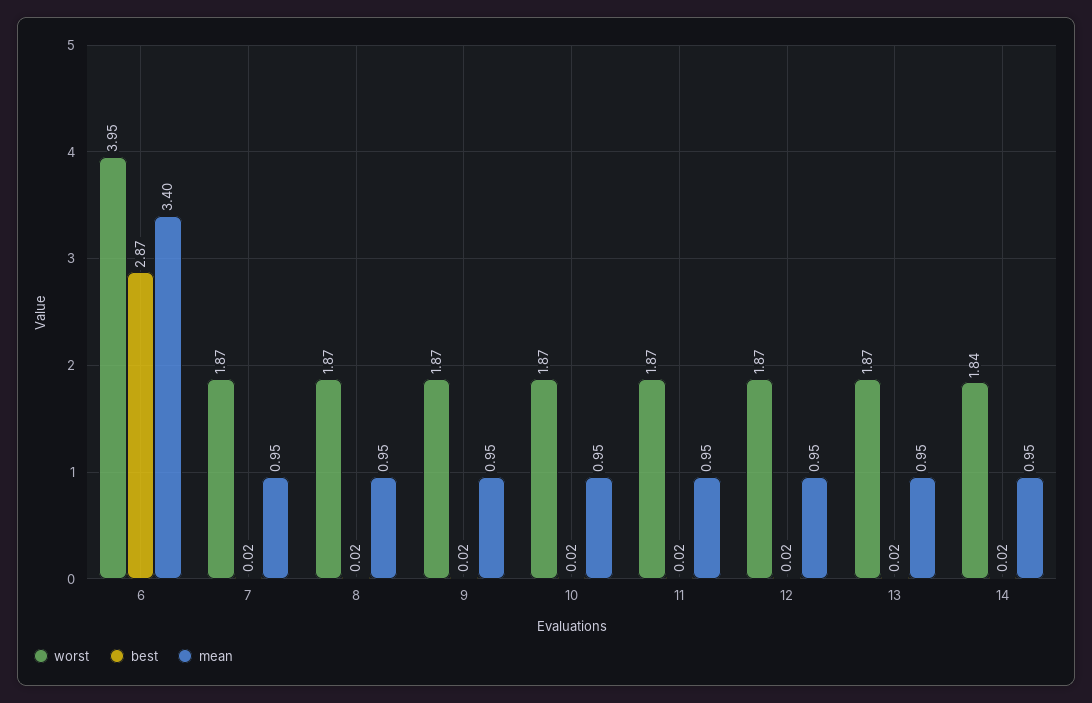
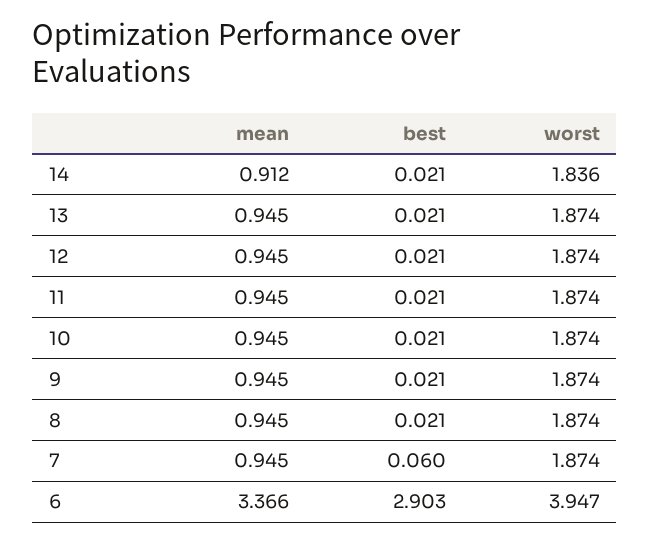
best, 6: 2.87 -> 2.903
mean, 6: 3.4 -> 3.366
best, 7: 0.02 -> 0.06
mean, 14: 0.95 -> 0.912

